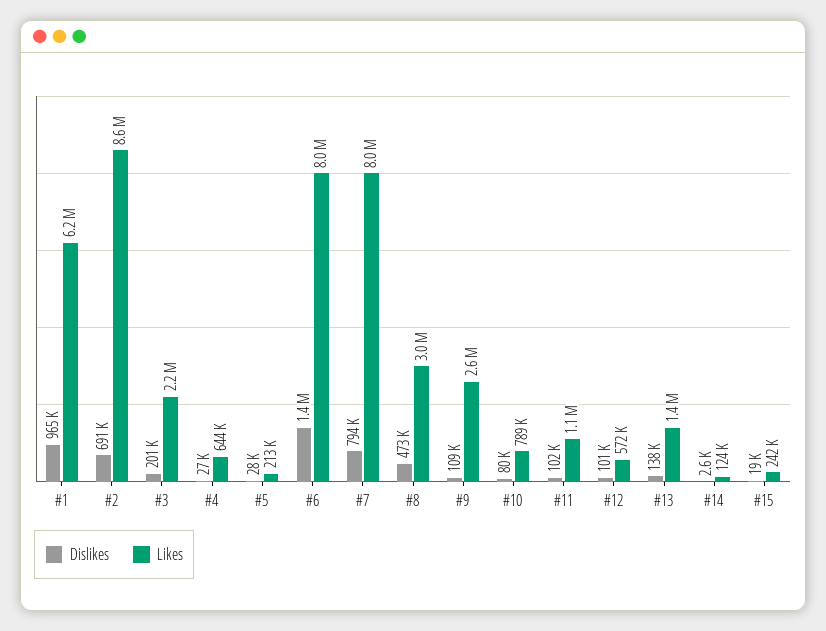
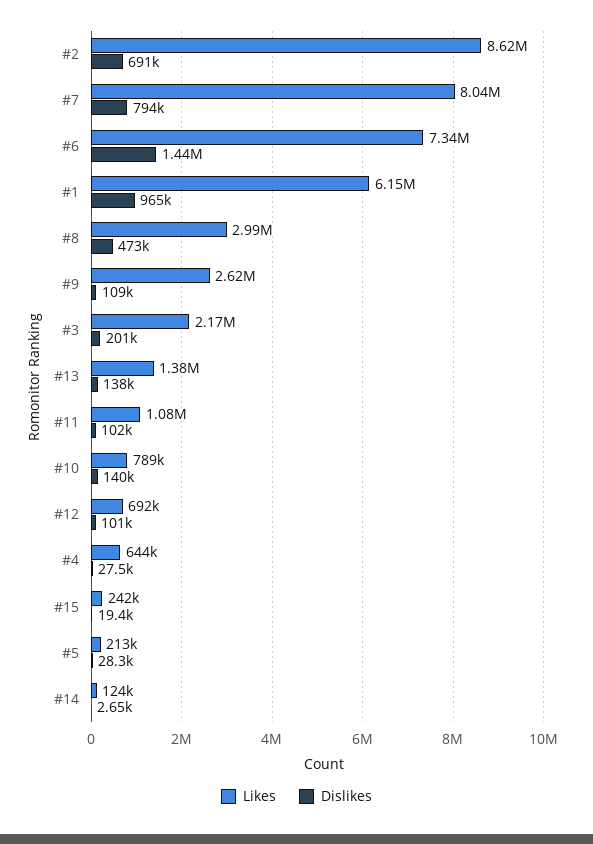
Likes, #6: 8000000 -> 7340000
Dislikes, #10: 80000 -> 140000
Likes, #12: 572000 -> 692000

